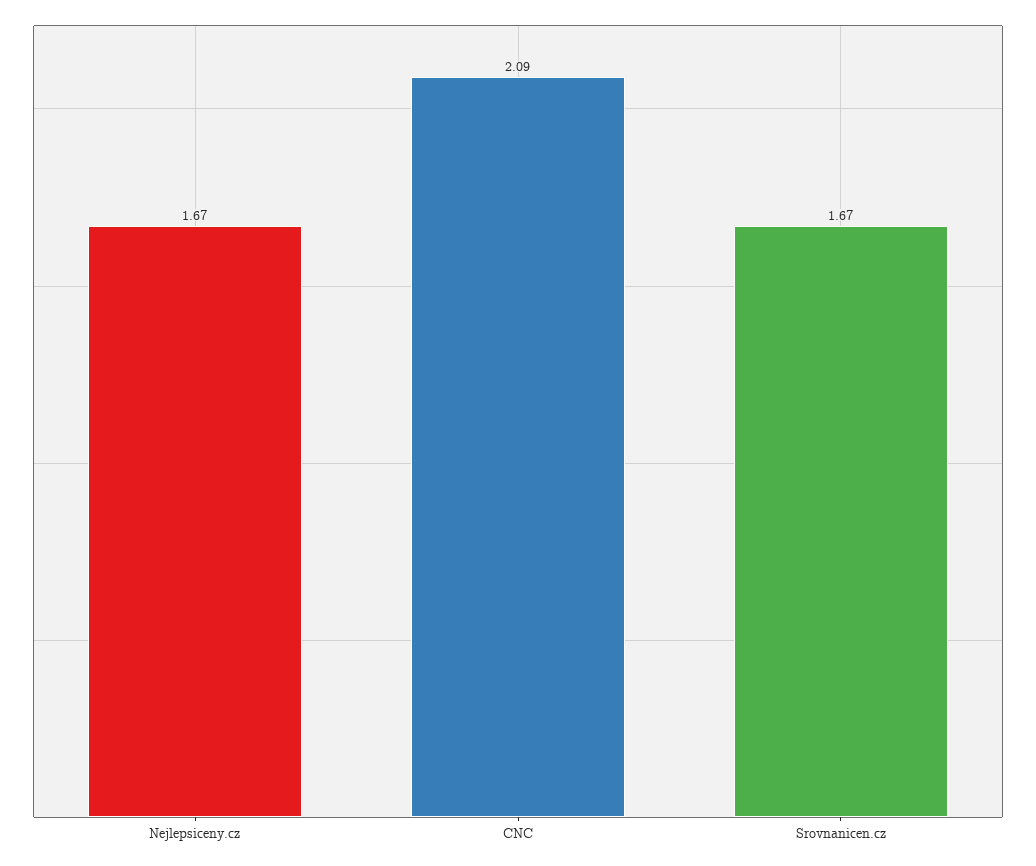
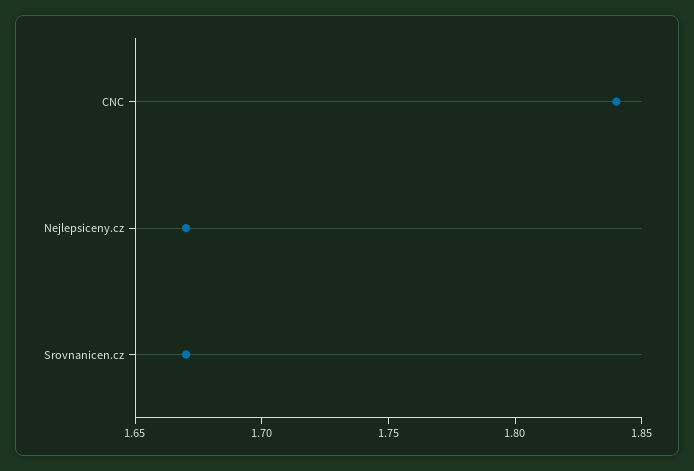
CNC: 2.09 -> 1.84

